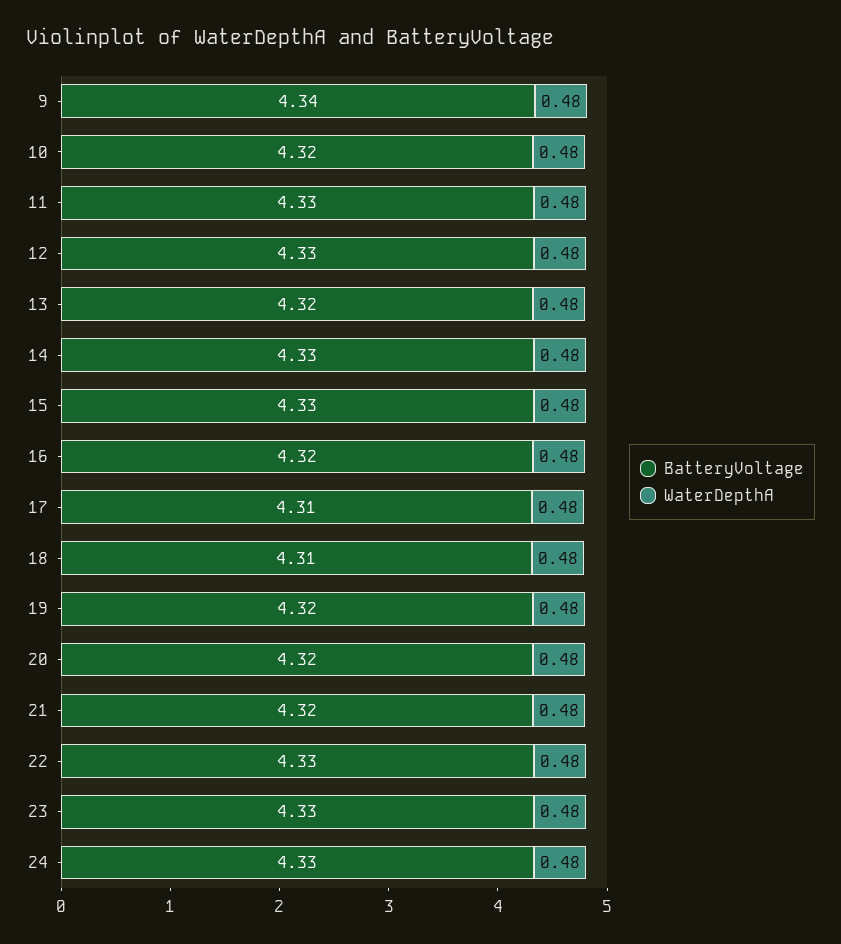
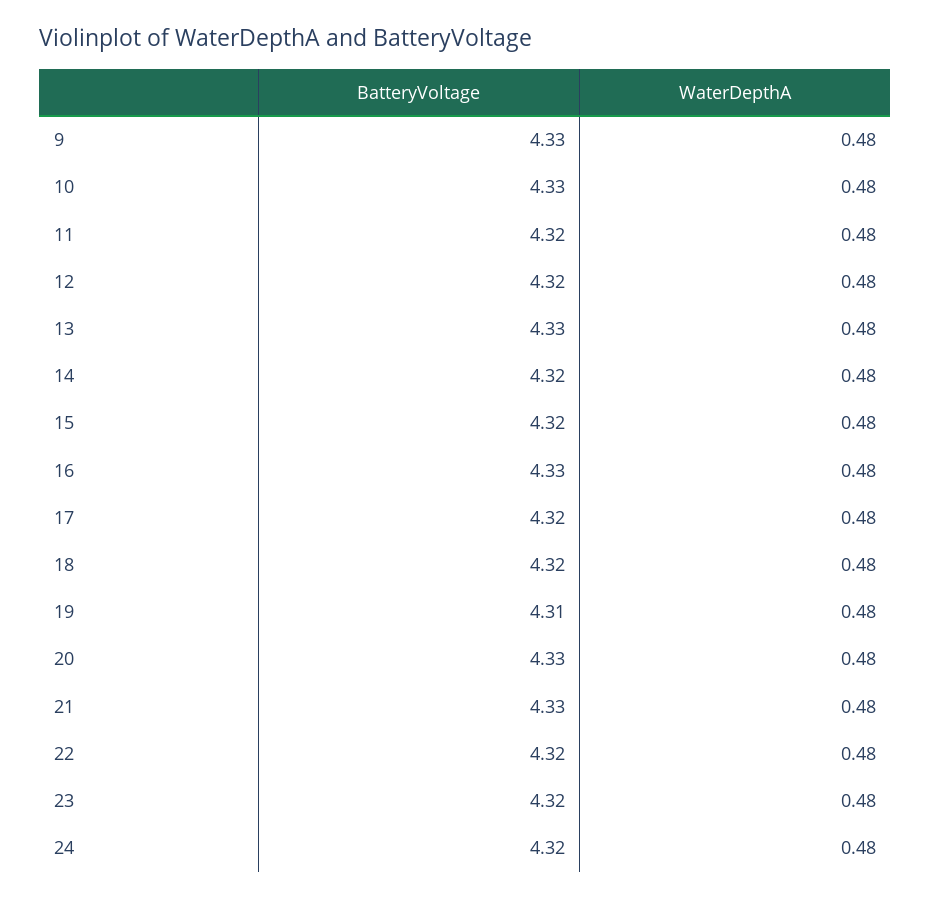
BatteryVoltage, 9: 4.34 -> 4.33
BatteryVoltage, 10: 4.32 -> 4.33
BatteryVoltage, 11: 4.33 -> 4.32
BatteryVoltage, 12: 4.33 -> 4.32
BatteryVoltage, 13: 4.32 -> 4.33
BatteryVoltage, 14: 4.33 -> 4.32
BatteryVoltage, 15: 4.33 -> 4.32
BatteryVoltage, 16: 4.32 -> 4.33
BatteryVoltage, 17: 4.31 -> 4.32
BatteryVoltage, 18: 4.31 -> 4.32
BatteryVoltage, 19: 4.32 -> 4.31
BatteryVoltage, 20: 4.32 -> 4.33
BatteryVoltage, 21: 4.32 -> 4.33
BatteryVoltage, 22: 4.33 -> 4.32
BatteryVoltage, 23: 4.33 -> 4.32
BatteryVoltage, 24: 4.33 -> 4.32

